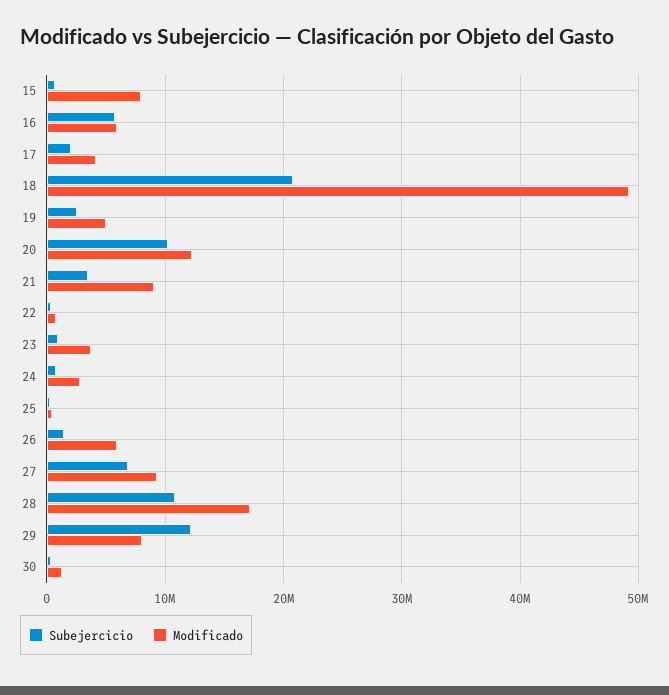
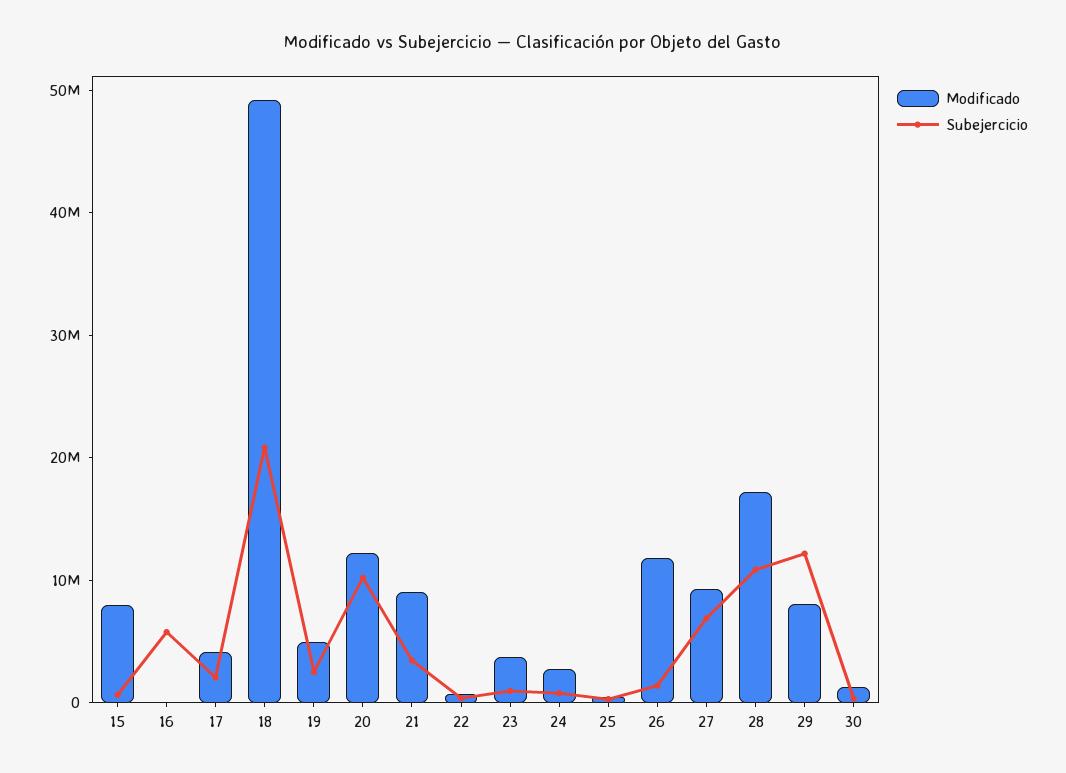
Modificado, 16: 6000000 -> 0
Modificado, 26: 6000000 -> 12000000

